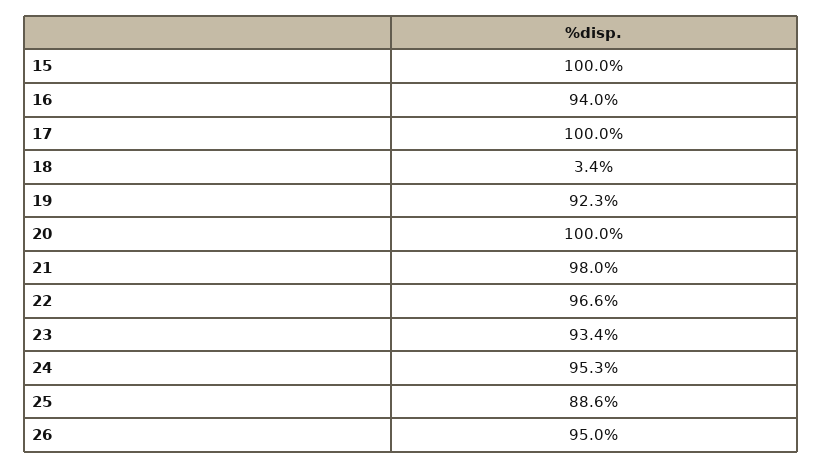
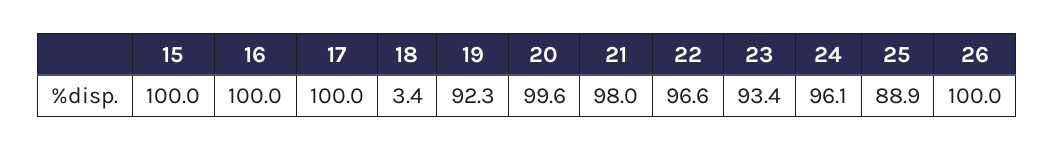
16: 94 -> 100
20: 100 -> 99.6
24: 95.3 -> 96.1
25: 88.6 -> 88.9
26: 95 -> 100

